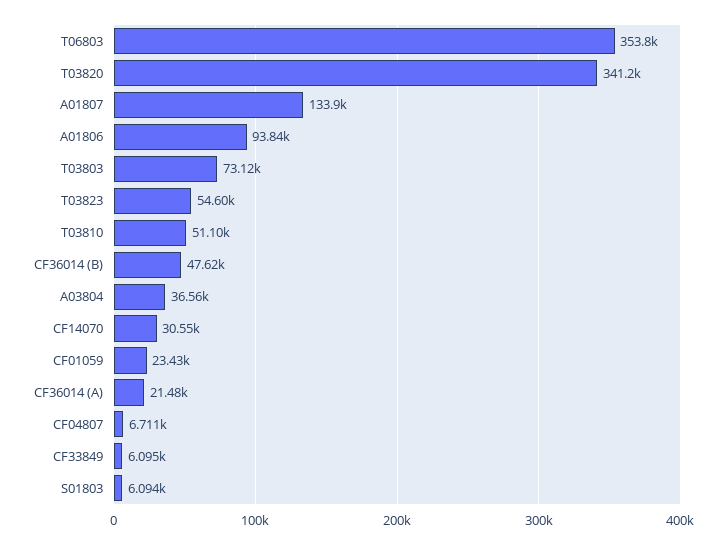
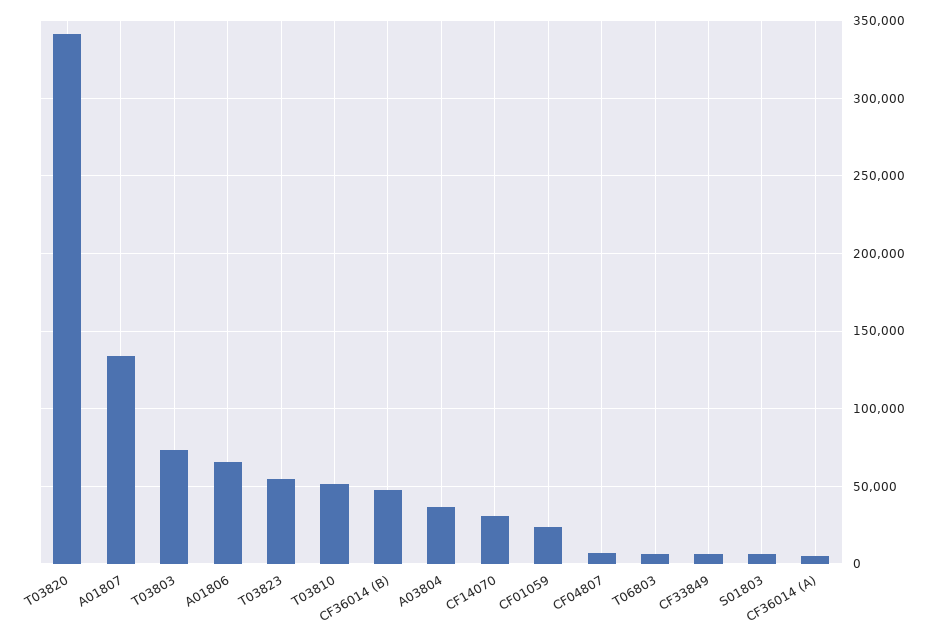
T06803: 353800 -> 5000
A01806: 93840 -> 65000
CF36014 (A): 21480 -> 5000

